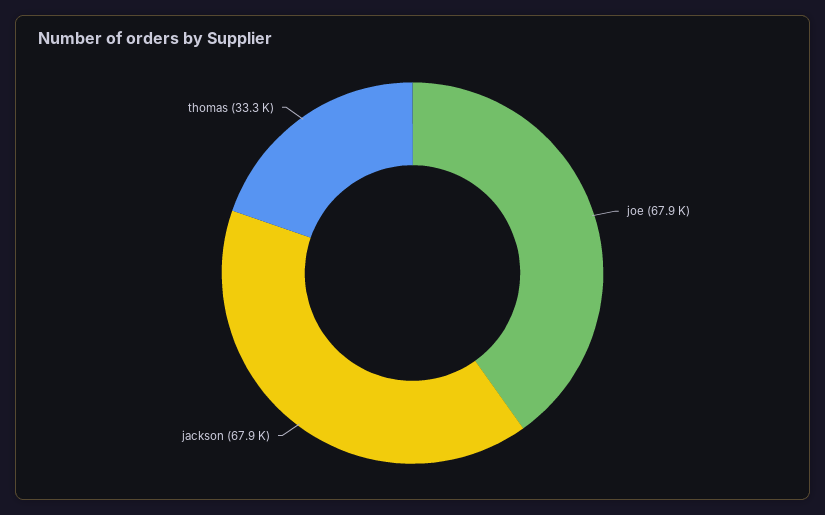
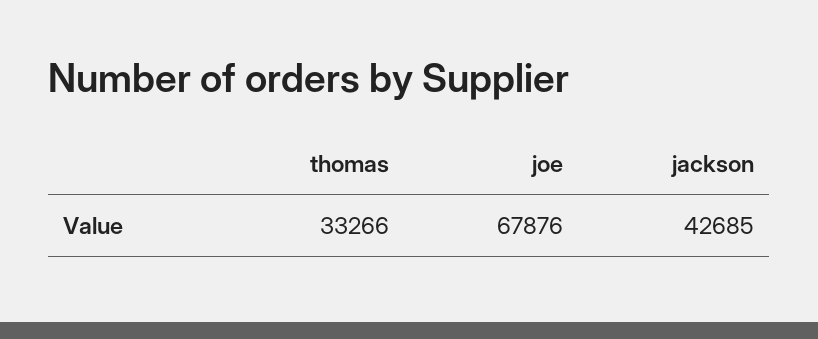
jackson: 67900 -> 42685

